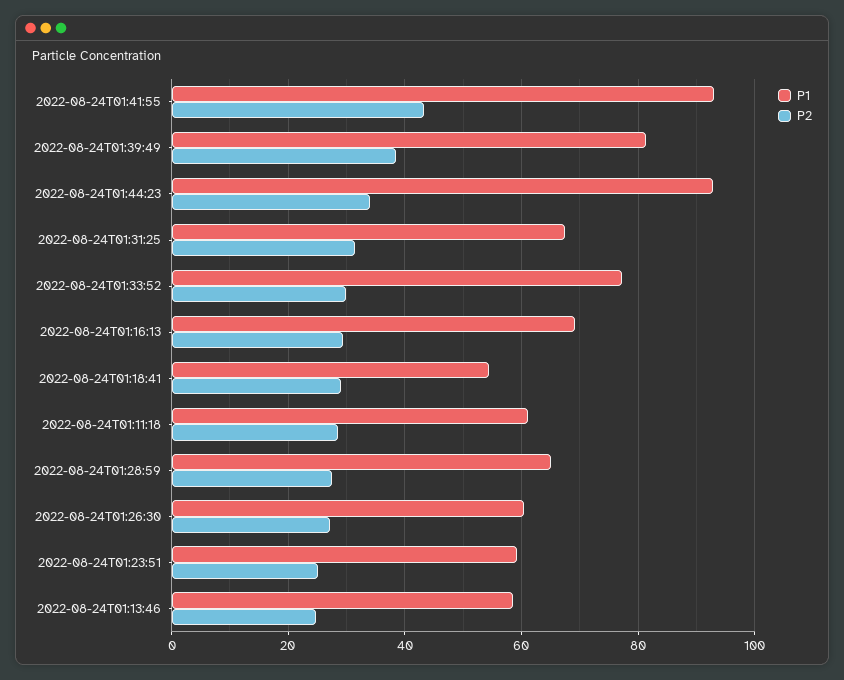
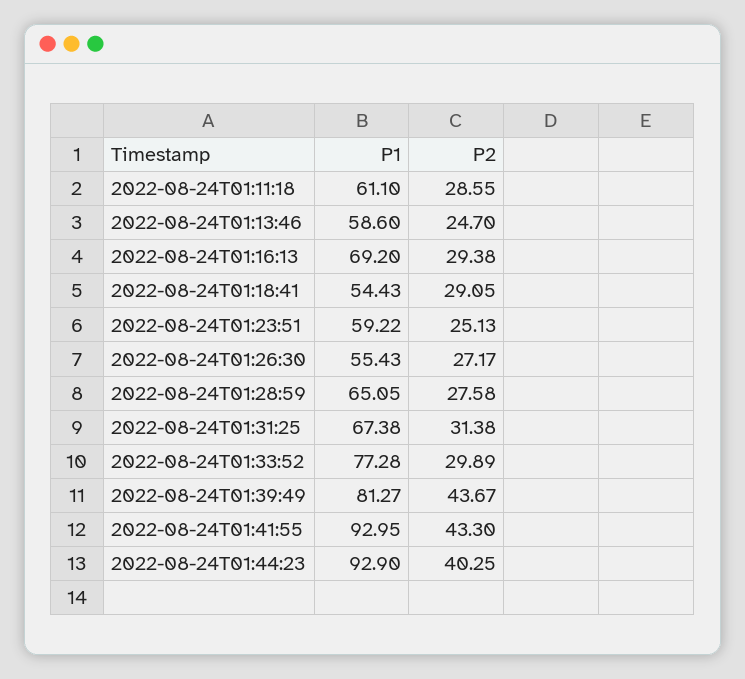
P2, 2022-08-24T01:39:49: 38 -> 43.67
P2, 2022-08-24T01:44:23: 34 -> 40.25
P1, 2022-08-24T01:26:30: 60 -> 55.43

